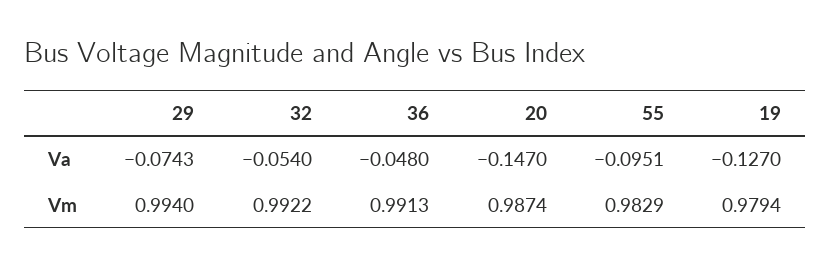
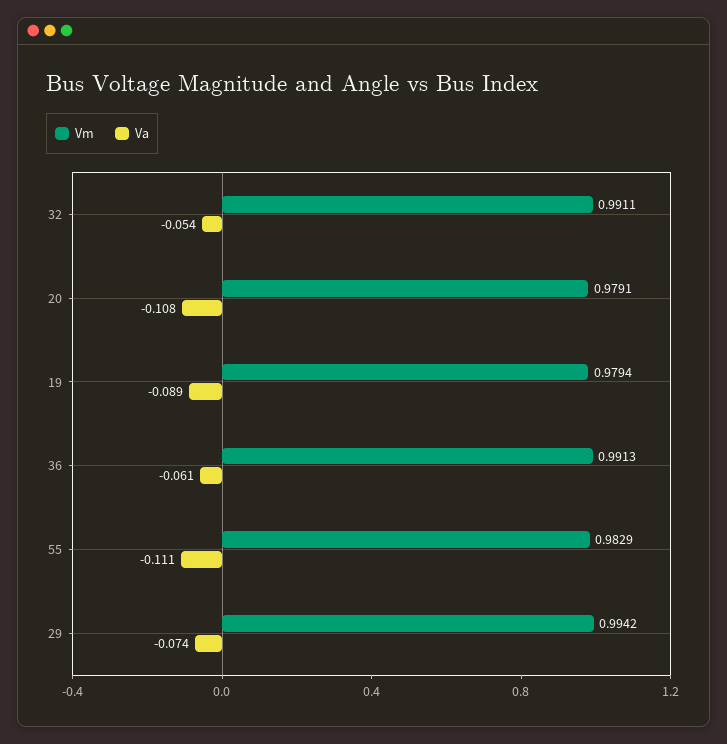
Va, 36: -0.048 -> -0.061
Va, 20: -0.147 -> -0.108
Va, 55: -0.0951 -> -0.111
Va, 19: -0.127 -> -0.089
Vm, 29: 0.994 -> 0.9942
Vm, 32: 0.9922 -> 0.9911
Vm, 20: 0.9874 -> 0.9791

